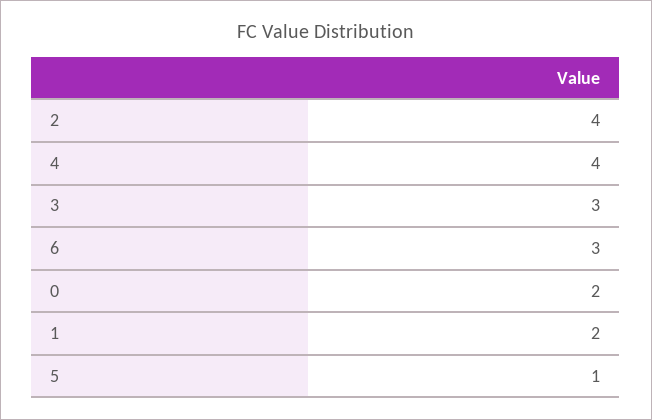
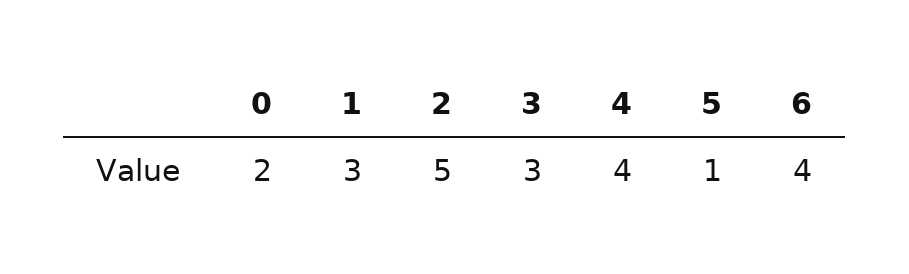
2: 4 -> 5
6: 3 -> 4
1: 2 -> 3

